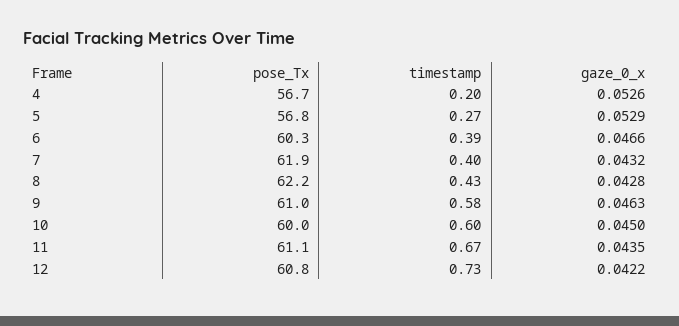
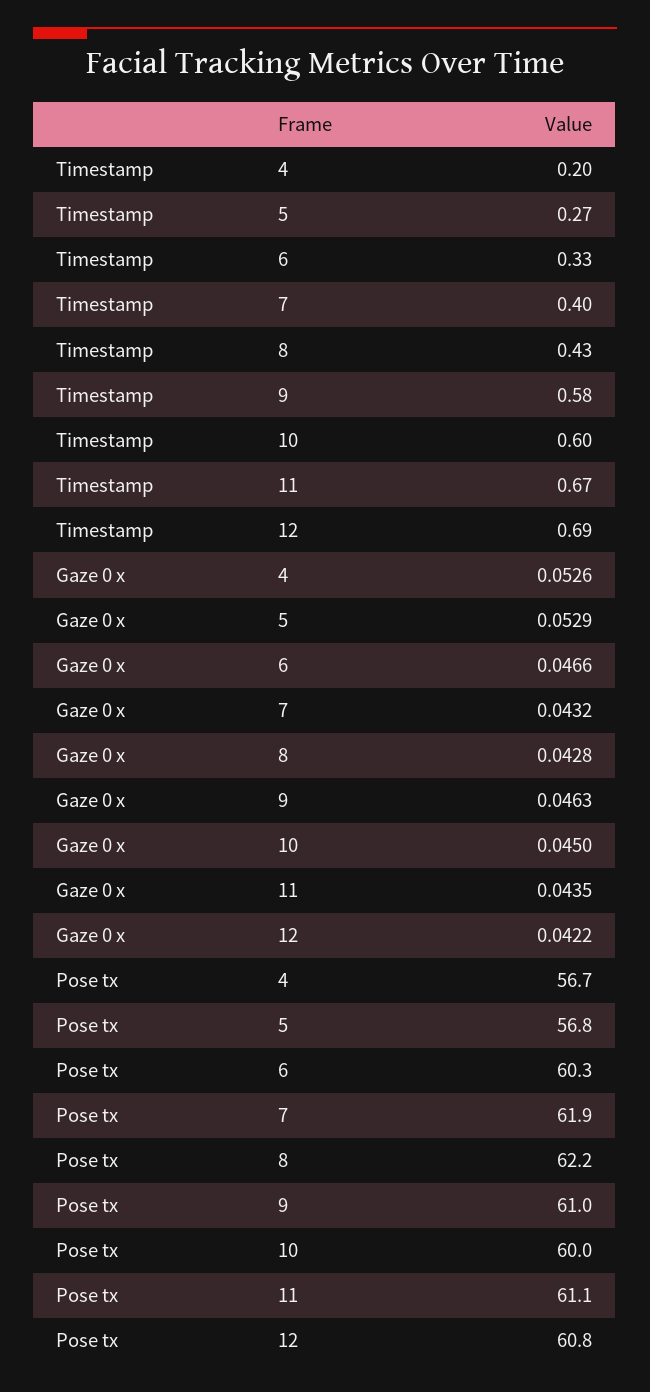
timestamp, 6: 0.39 -> 0.33
timestamp, 12: 0.73 -> 0.69

